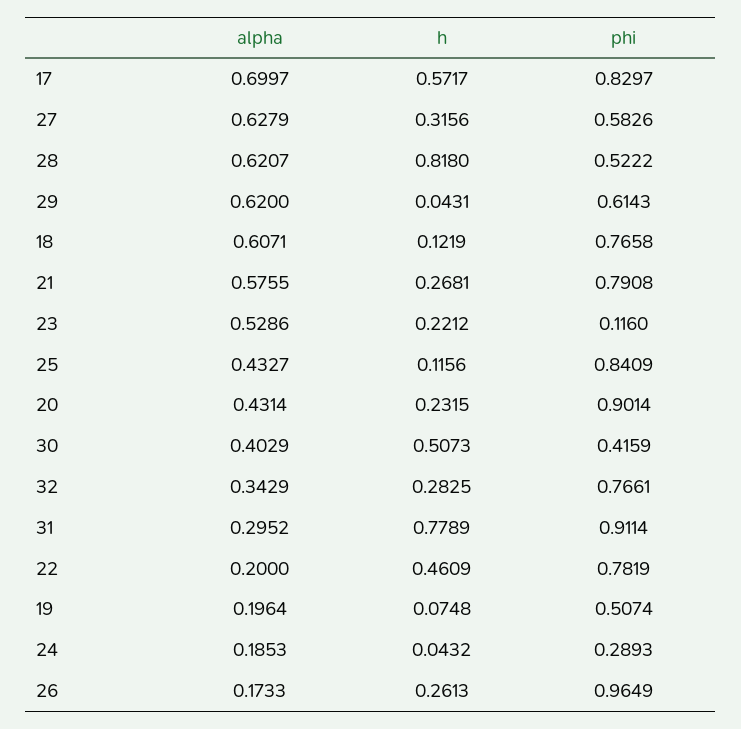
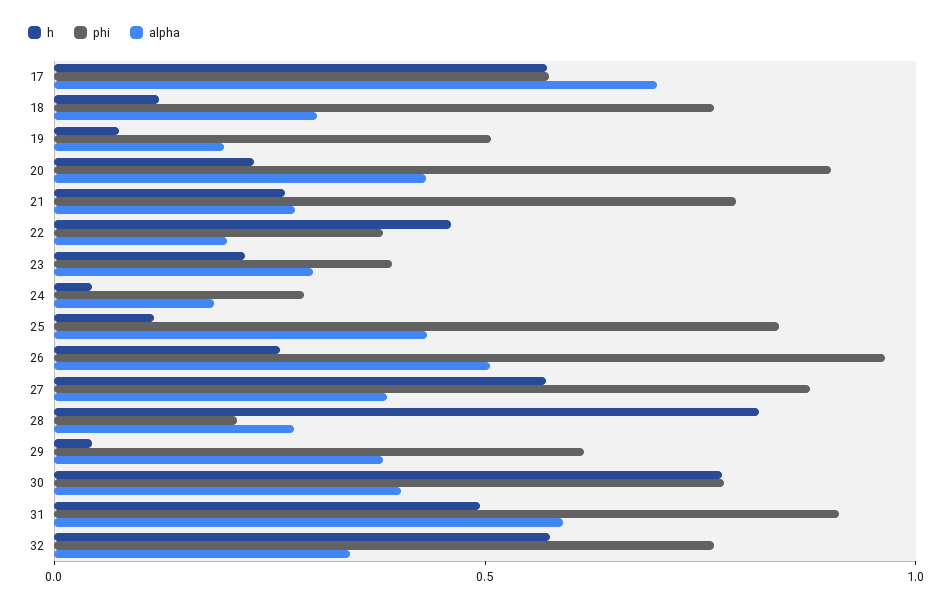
phi, 17: 0.8297 -> 0.6
alpha, 27: 0.6279 -> 0.4
h, 27: 0.3156 -> 0.6
phi, 27: 0.5826 -> 0.9
alpha, 28: 0.6207 -> 0.3
phi, 28: 0.5222 -> 0.2
alpha, 29: 0.62 -> 0.4
alpha, 18: 0.6071 -> 0.3
alpha, 21: 0.5755 -> 0.3
alpha, 23: 0.5286 -> 0.3
phi, 23: 0.116 -> 0.4
h, 30: 0.5073 -> 0.8
phi, 30: 0.4159 -> 0.8
h, 32: 0.2825 -> 0.6
alpha, 31: 0.2952 -> 0.6
h, 31: 0.7789 -> 0.5
phi, 22: 0.7819 -> 0.4
alpha, 26: 0.1733 -> 0.5

